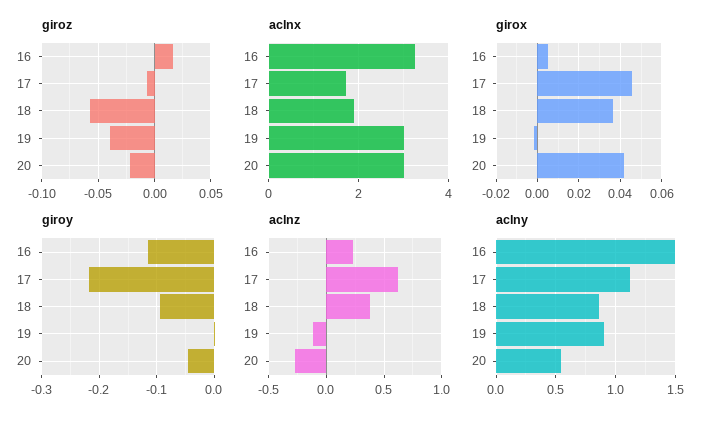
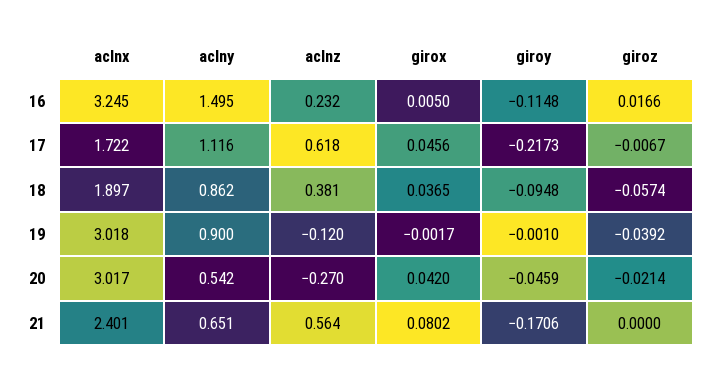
aclnx, 21: none -> 2.401
aclny, 21: none -> 0.651
aclnz, 21: none -> 0.564
girox, 21: none -> 0.0802
giroy, 21: none -> -0.1706
giroz, 21: none -> 0

